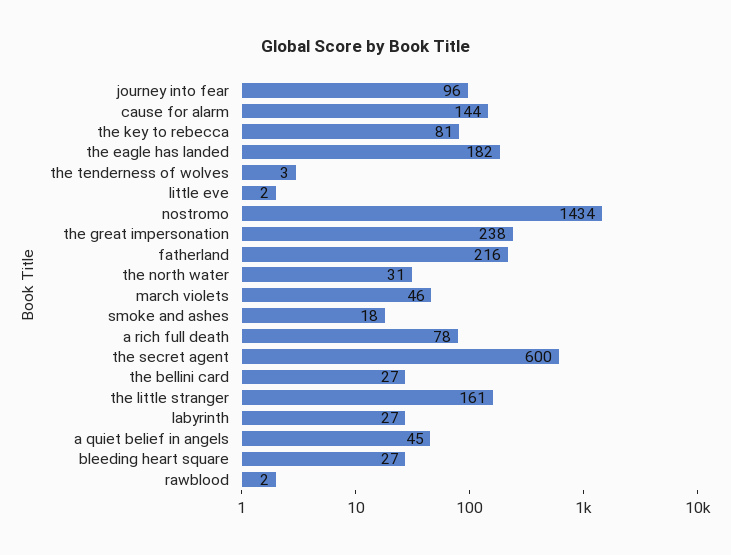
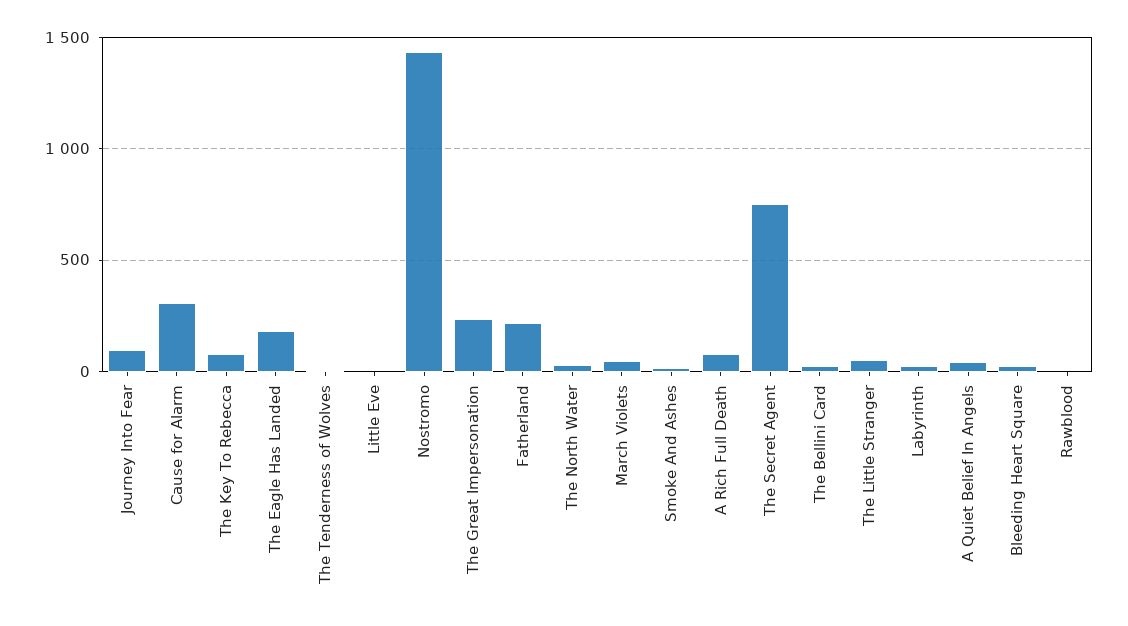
cause for alarm: 144 -> 300
the secret agent: 600 -> 750
the little stranger: 161 -> 50

